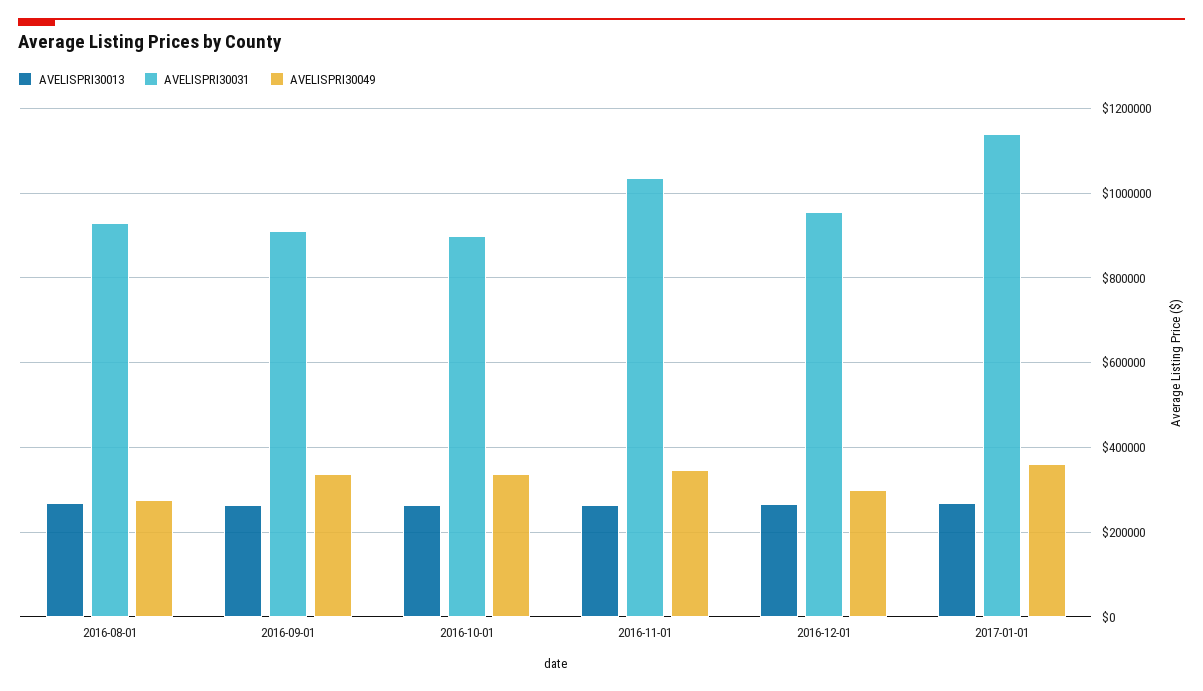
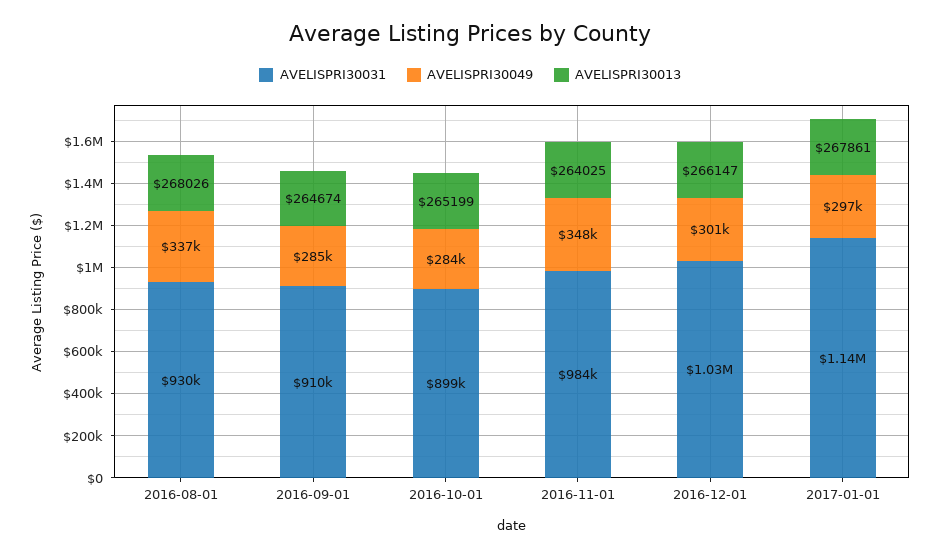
AVELISPRI30049, 2016-08-01: 280000 -> 337000
AVELISPRI30049, 2016-09-01: 340000 -> 285000
AVELISPRI30049, 2016-10-01: 340000 -> 284000
AVELISPRI30031, 2016-11-01: 1040000 -> 984000
AVELISPRI30031, 2016-12-01: 960000 -> 1030000
AVELISPRI30049, 2017-01-01: 360000 -> 297000

